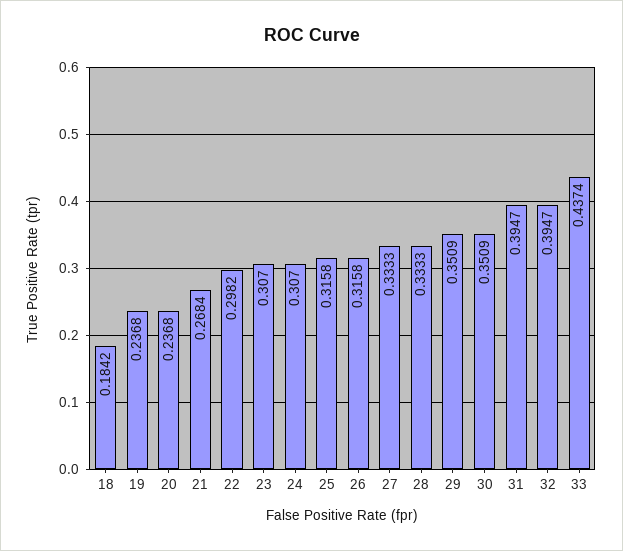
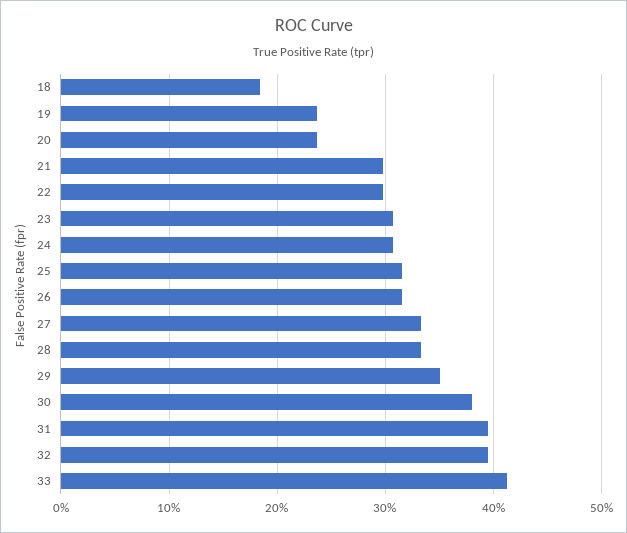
21: 0.2684 -> 0.3
30: 0.3509 -> 0.38
33: 0.4374 -> 0.41

